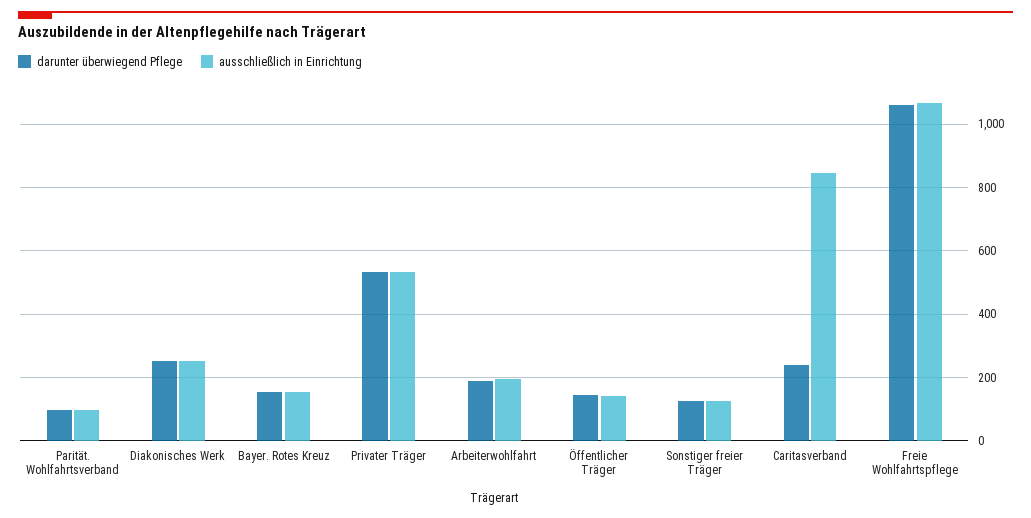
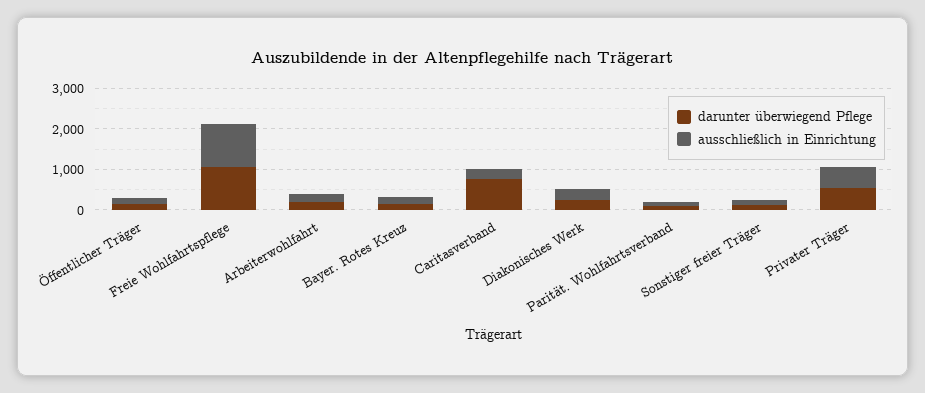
darunter überwiegend Pflege, Caritasverband: 240 -> 800
ausschließlich in Einrichtung, Caritasverband: 840 -> 200

